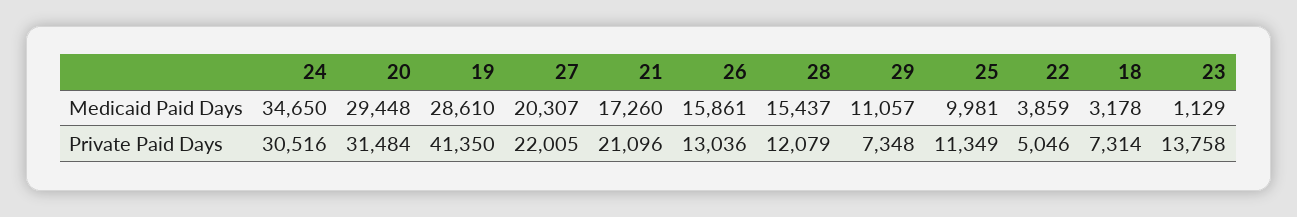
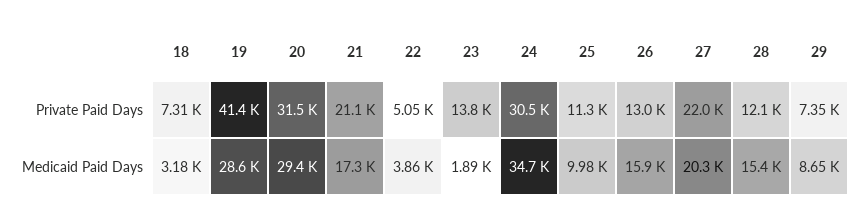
29, Medicaid Paid Days: 11057 -> 8650
23, Medicaid Paid Days: 1129 -> 1890

